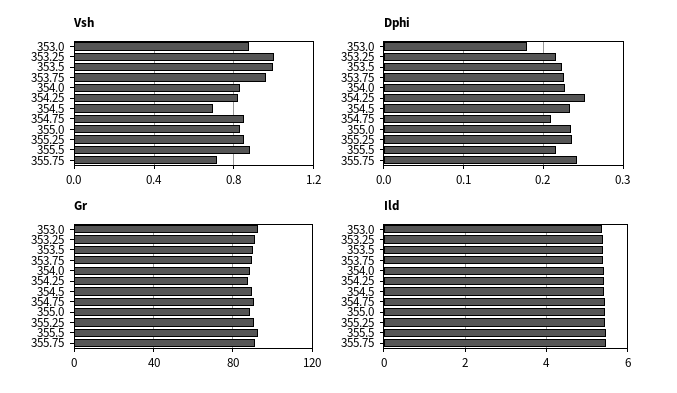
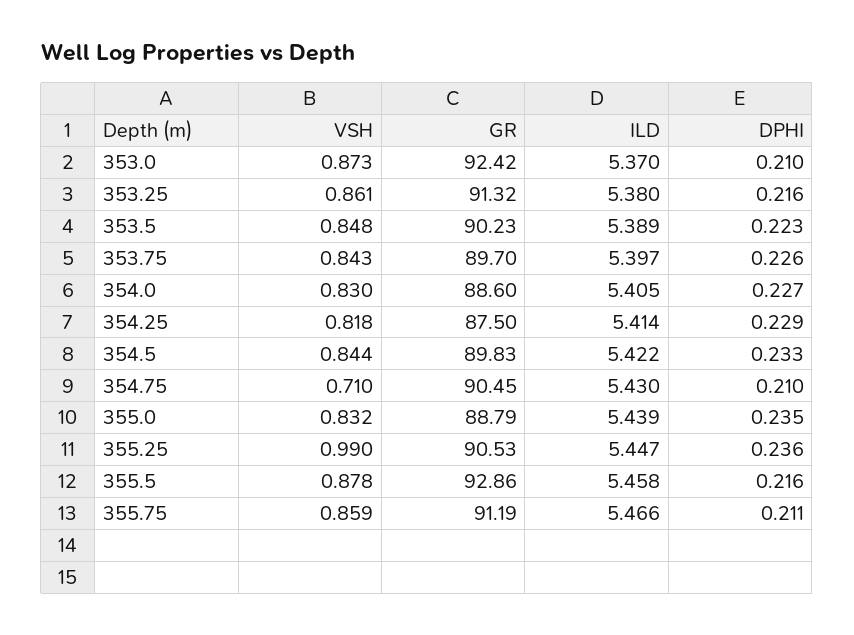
Vsh, 353.25: 1 -> 0.861
Vsh, 353.5: 1 -> 0.848
Vsh, 353.75: 0.95 -> 0.843
Vsh, 354.5: 0.7 -> 0.844
Vsh, 354.75: 0.85 -> 0.71
Vsh, 355.25: 0.85 -> 0.99
Vsh, 355.75: 0.7 -> 0.859
Dphi, 353.0: 0.18 -> 0.21
Dphi, 354.25: 0.25 -> 0.229
Dphi, 355.75: 0.24 -> 0.211

